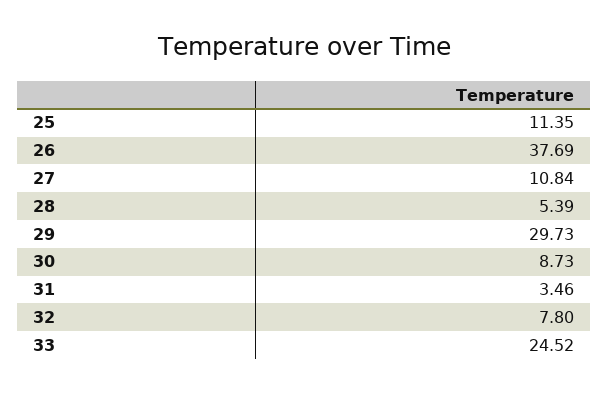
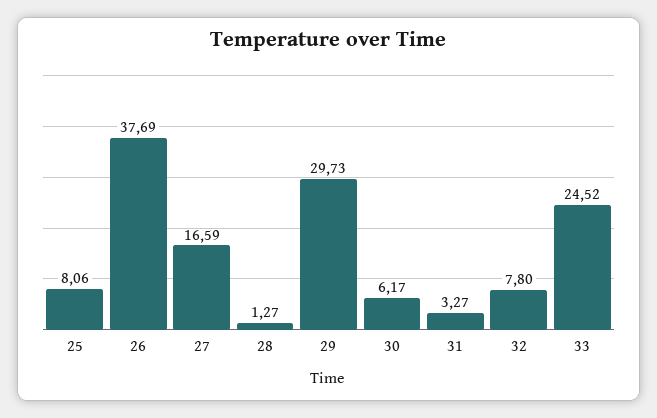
25: 11.35 -> 8.06
27: 10.84 -> 16.59
28: 5.39 -> 1.27
30: 8.73 -> 6.17
31: 3.46 -> 3.27

